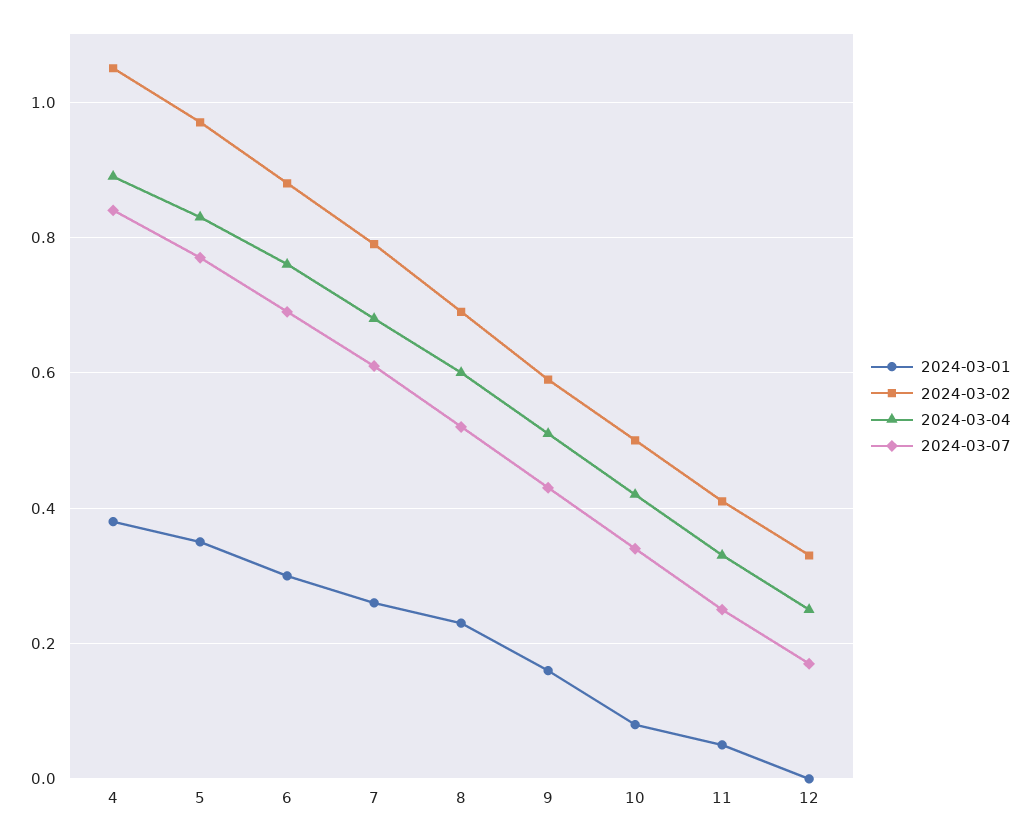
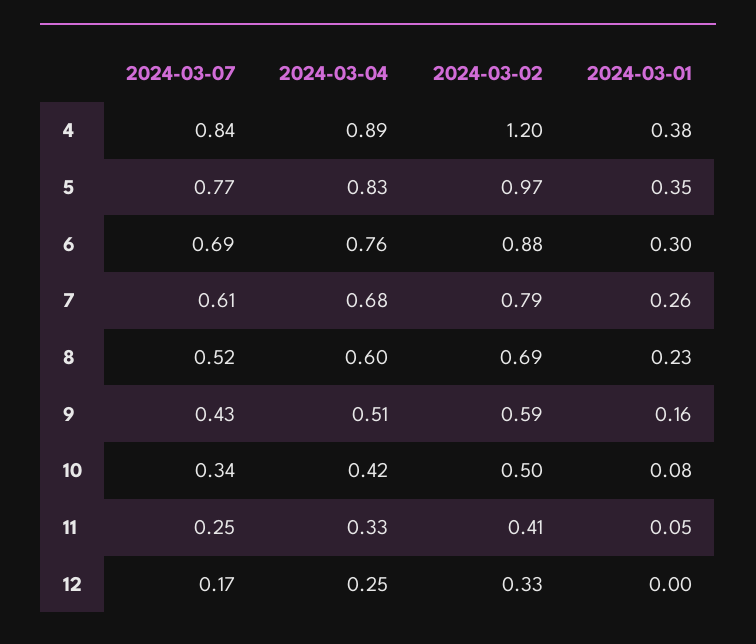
2024-03-02, 4: 1.05 -> 1.2

